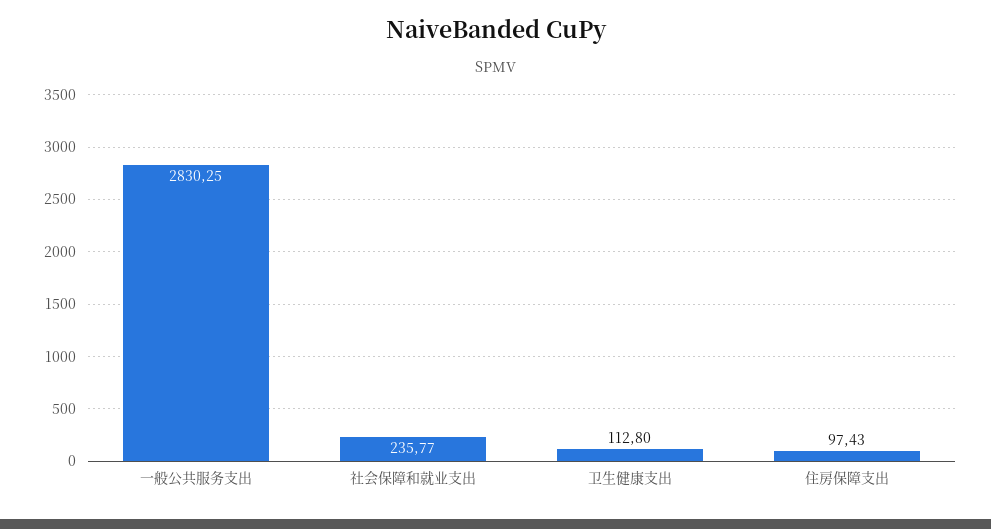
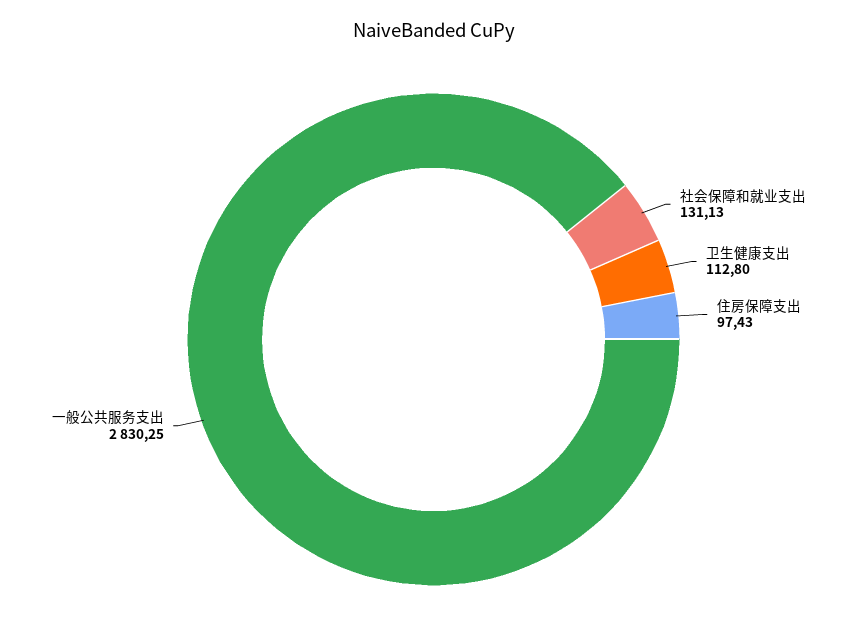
社会保障和就业支出: 235.77 -> 131.13

